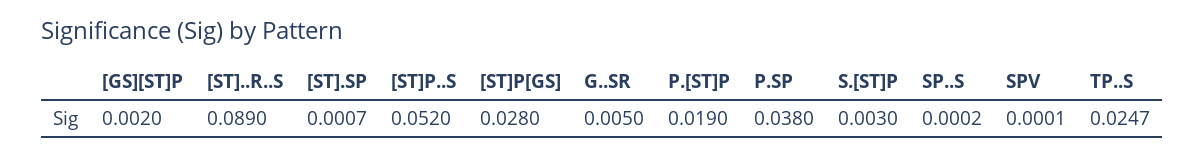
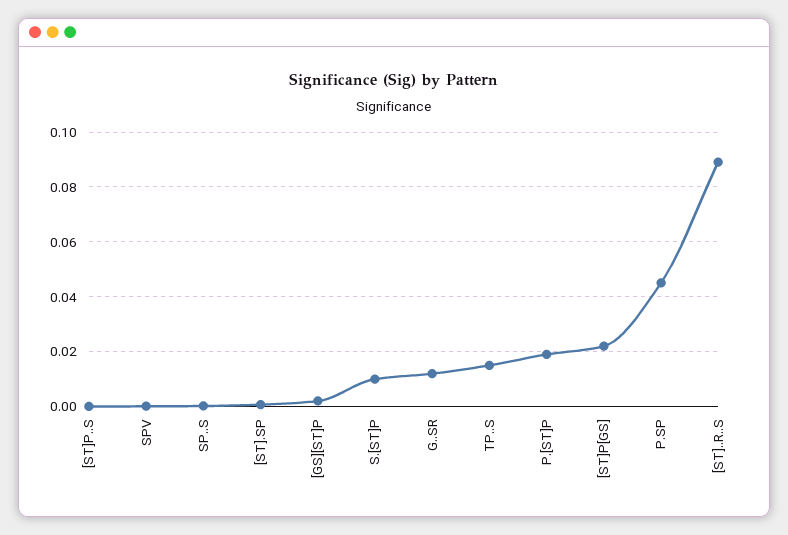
[ST]P..S: 0.052 -> 0
[ST]P[GS]: 0.028 -> 0.0225
G..SR: 0.005 -> 0.0125
P.SP: 0.038 -> 0.045
S.[ST]P: 0.003 -> 0.01
TP..S: 0.0247 -> 0.015

